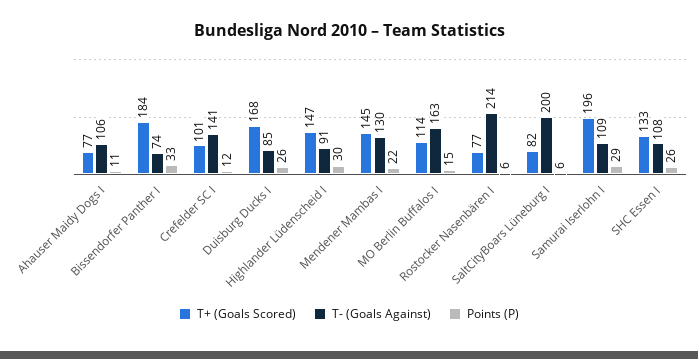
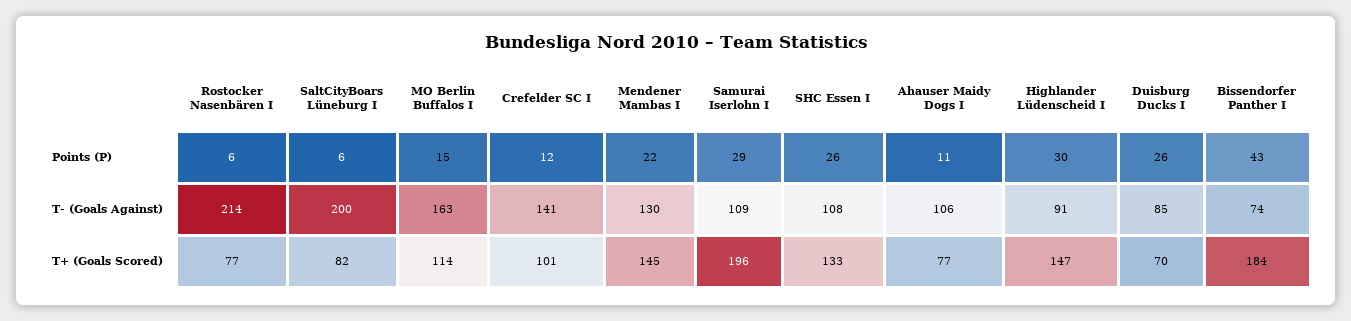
Points (P), Bissendorfer Panther I: 33 -> 43
T+ (Goals Scored), Duisburg Ducks I: 168 -> 70

